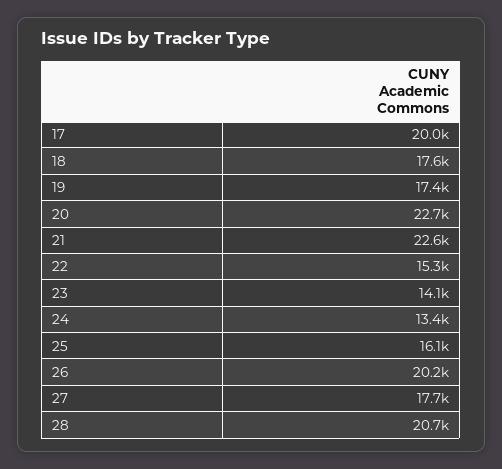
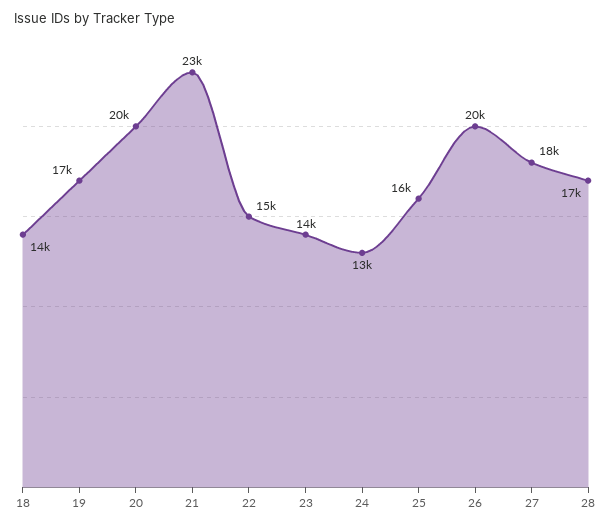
17: 20000 -> none
18: 17600 -> 14000
20: 22700 -> 20000
28: 20700 -> 17000

